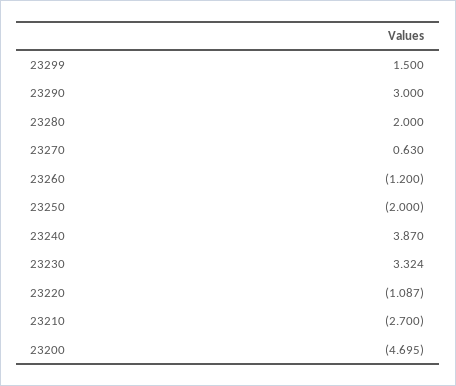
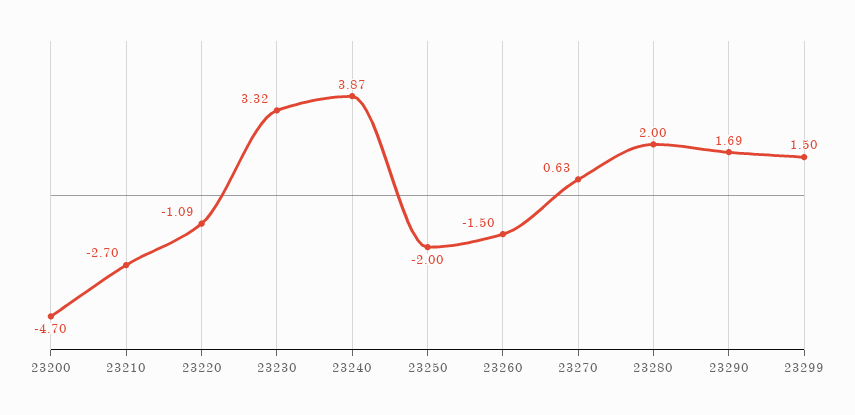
23290: 3 -> 1.69
23260: -1.2 -> -1.5

